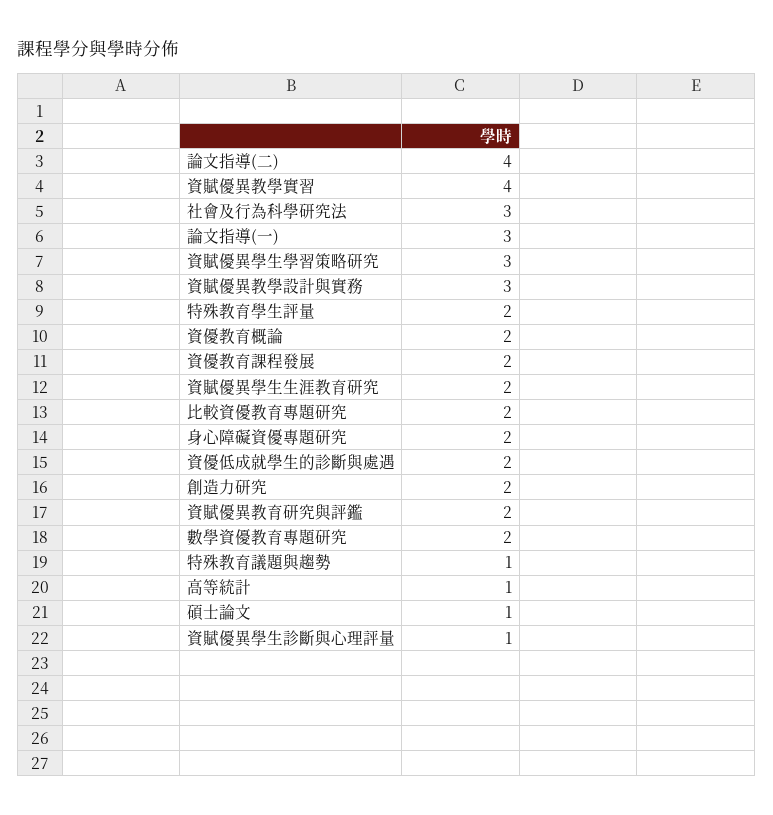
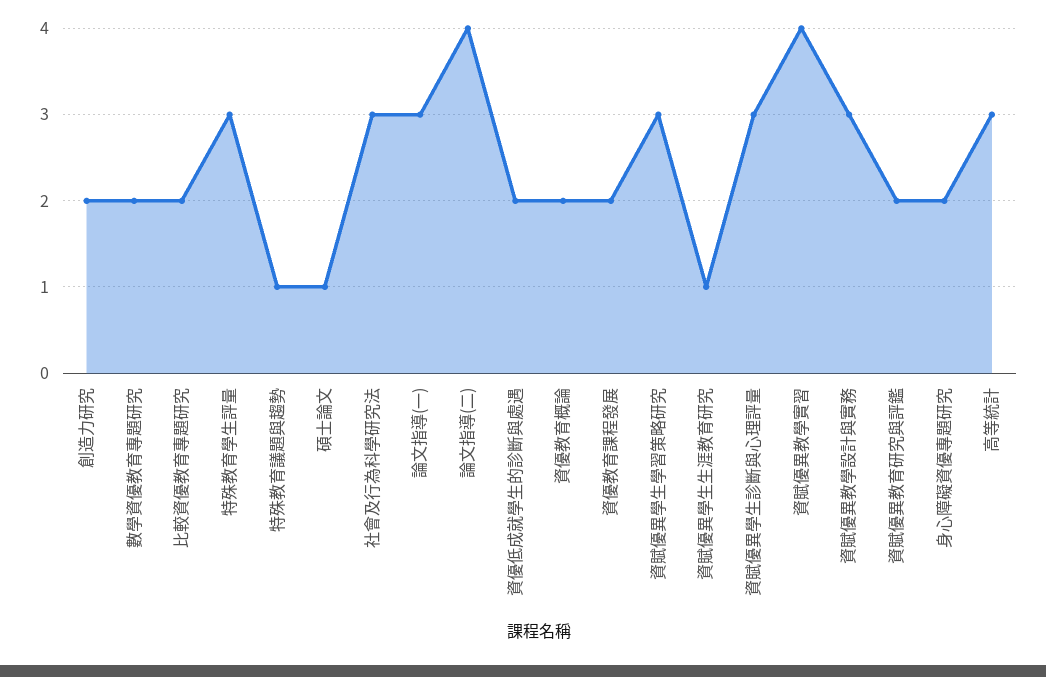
特殊教育學生評量: 2 -> 3
資賦優異學生生涯教育研究: 2 -> 1
高等統計: 1 -> 3
資賦優異學生診斷與心理評量: 1 -> 3

